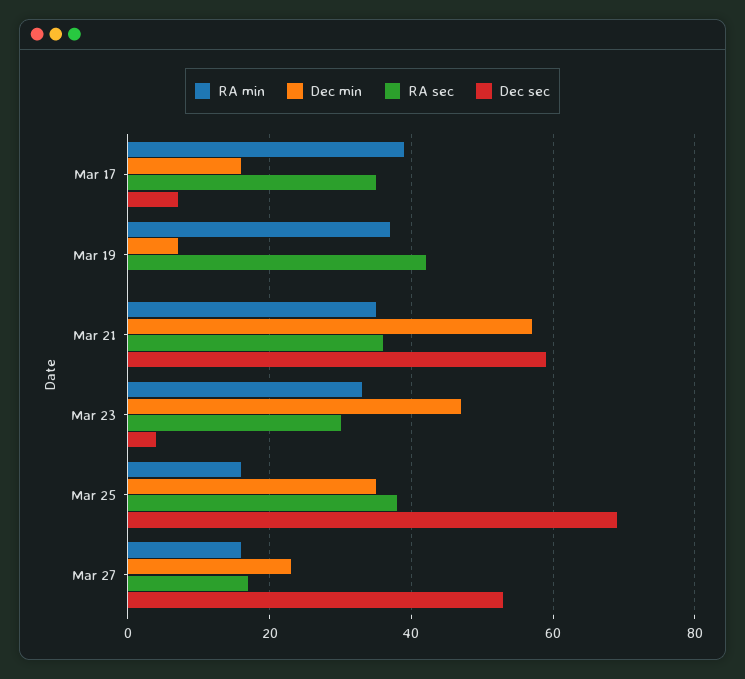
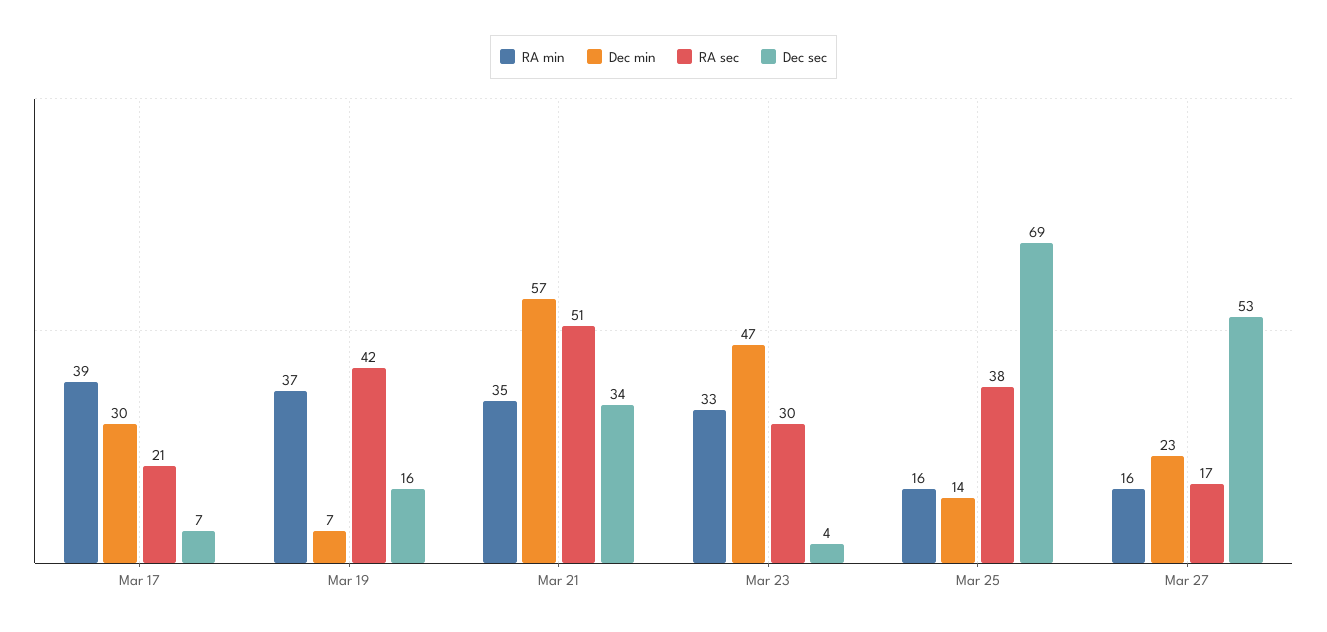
Dec min, Mar 17: 15 -> 30
RA sec, Mar 17: 35 -> 21
Dec sec, Mar 19: 0 -> 16
RA sec, Mar 21: 35 -> 51
Dec sec, Mar 21: 60 -> 34
Dec min, Mar 25: 35 -> 14

